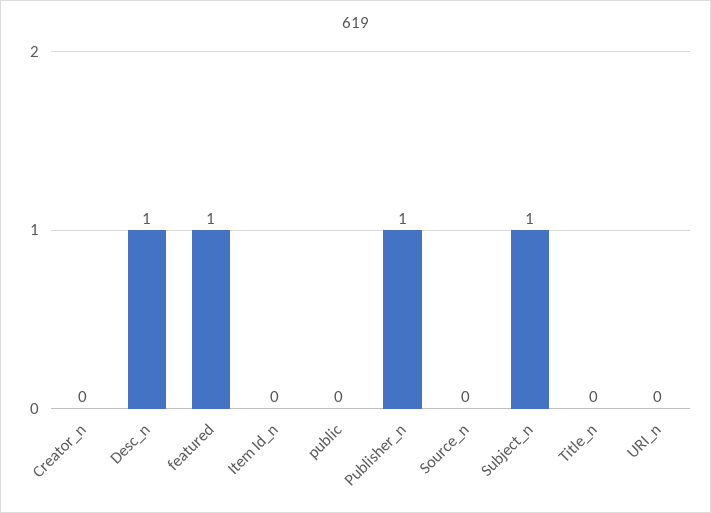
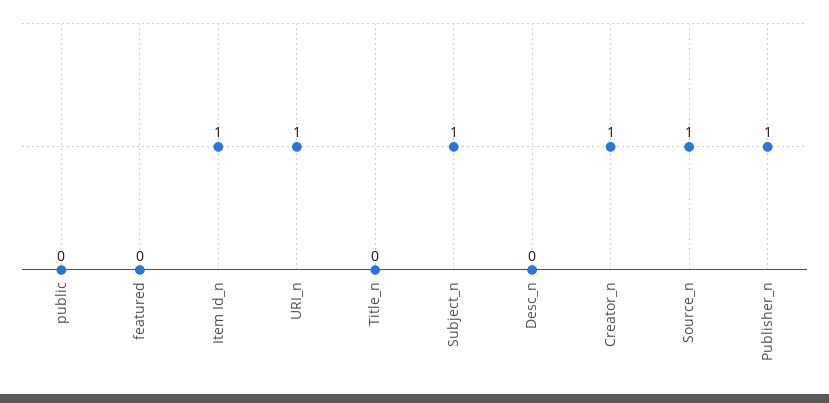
Creator_n: 0 -> 1
Desc_n: 1 -> 0
featured: 1 -> 0
Item Id_n: 0 -> 1
Source_n: 0 -> 1
URI_n: 0 -> 1

